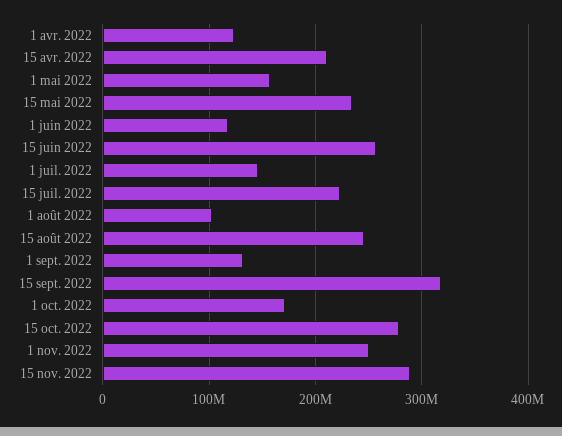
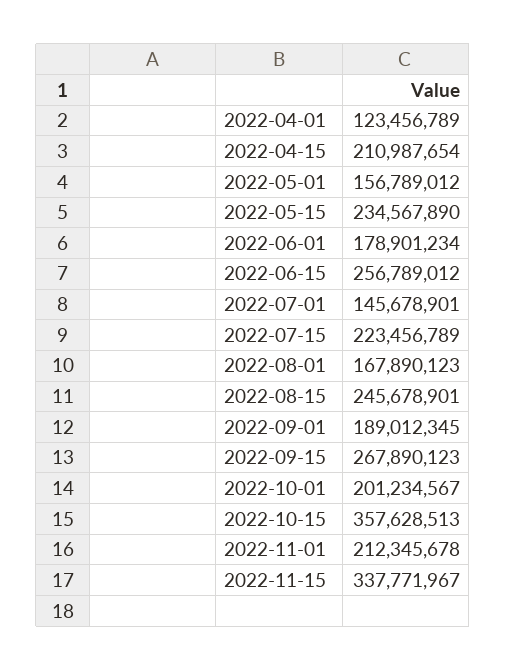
1 juin 2022: 120000000 -> 178901234
1 août 2022: 100000000 -> 167890123
1 sept. 2022: 130000000 -> 189012345
15 sept. 2022: 320000000 -> 267890123
1 oct. 2022: 170000000 -> 201234567
15 oct. 2022: 280000000 -> 357628513
1 nov. 2022: 250000000 -> 212345678
15 nov. 2022: 290000000 -> 337771967

